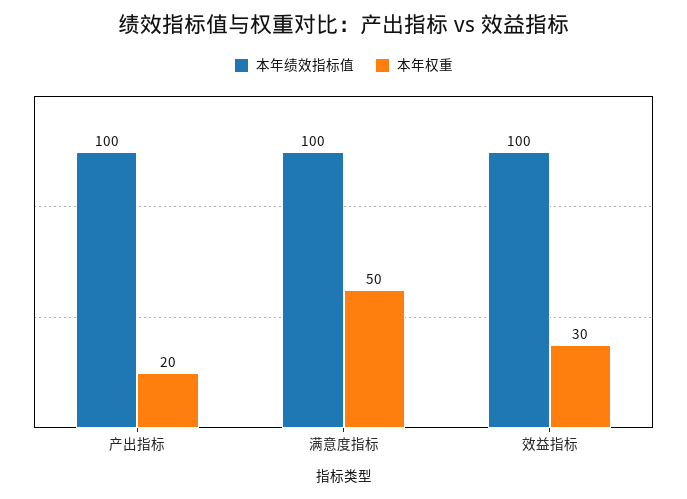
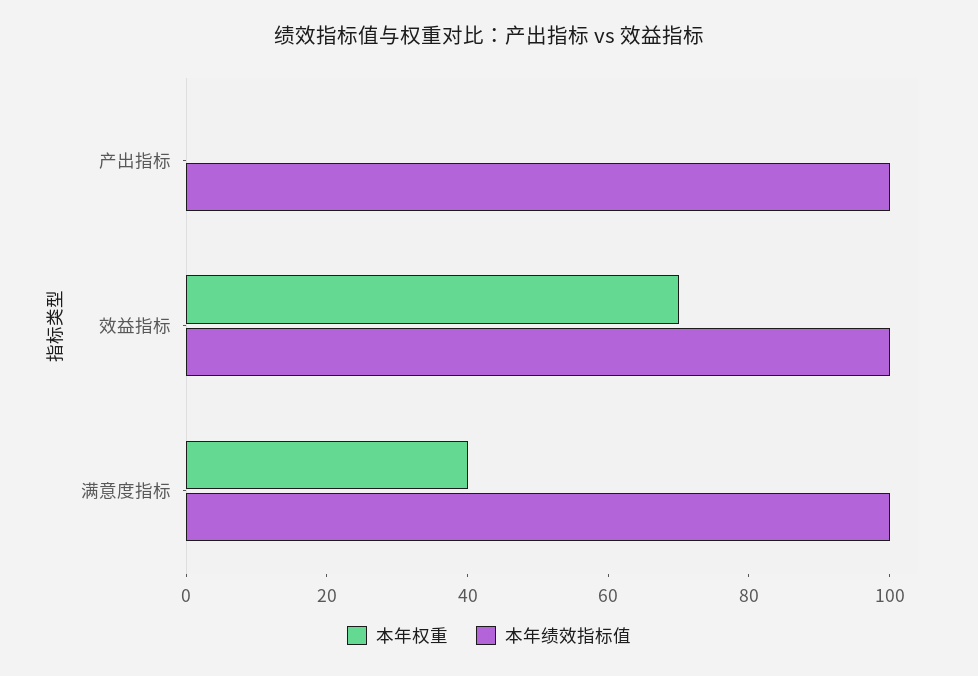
本年权重, 产出指标: 20 -> 0
本年权重, 满意度指标: 50 -> 40
本年权重, 效益指标: 30 -> 70

